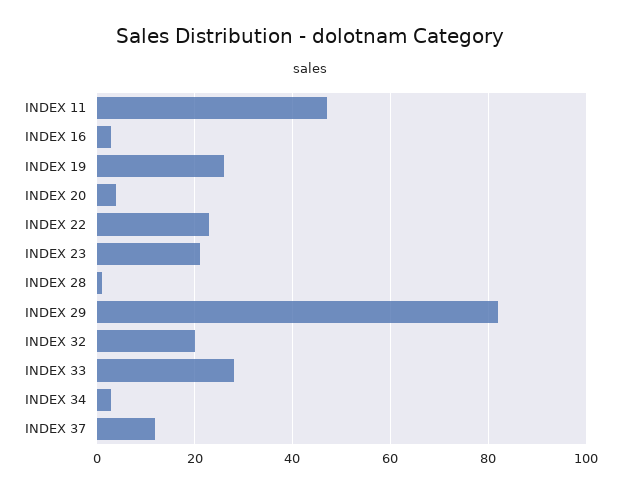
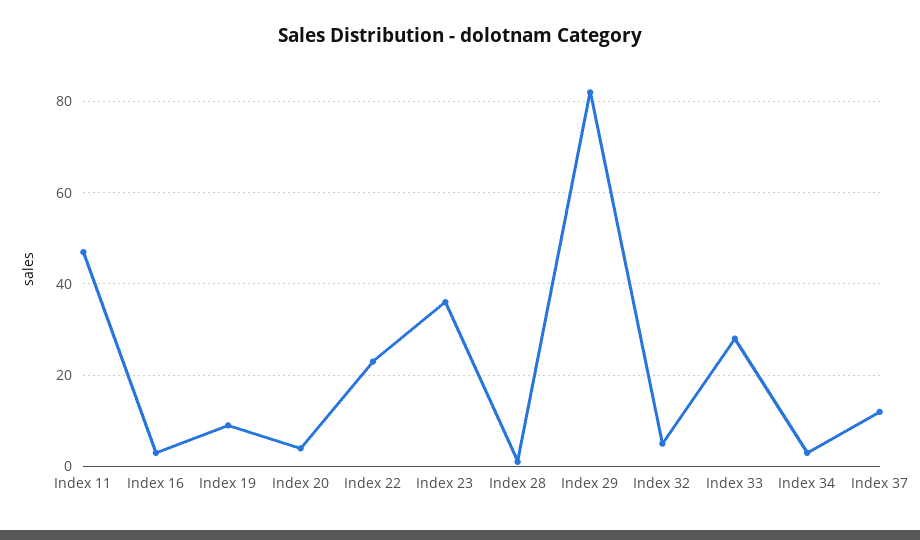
INDEX 19: 25 -> 10
INDEX 23: 20 -> 35
INDEX 32: 20 -> 5

